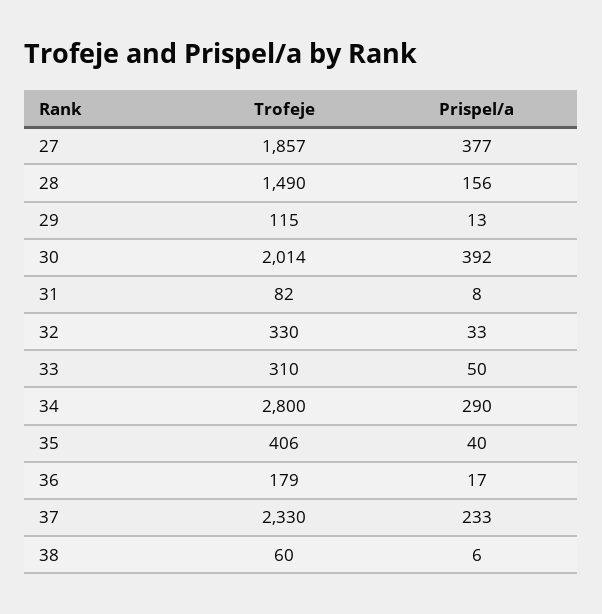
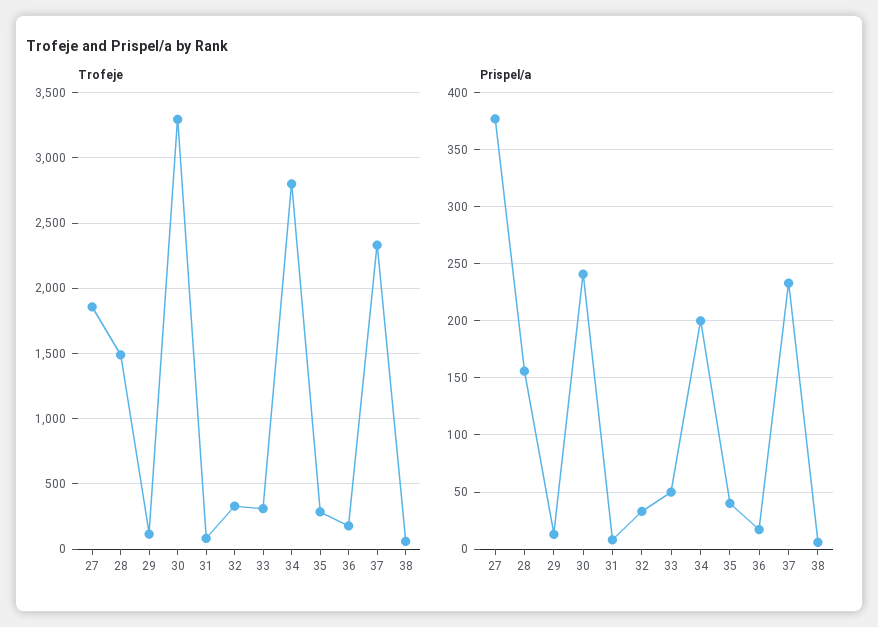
Trofeje, 30: 2014 -> 3300
Prispel/a, 30: 392 -> 240
Prispel/a, 34: 290 -> 200
Trofeje, 35: 406 -> 300

